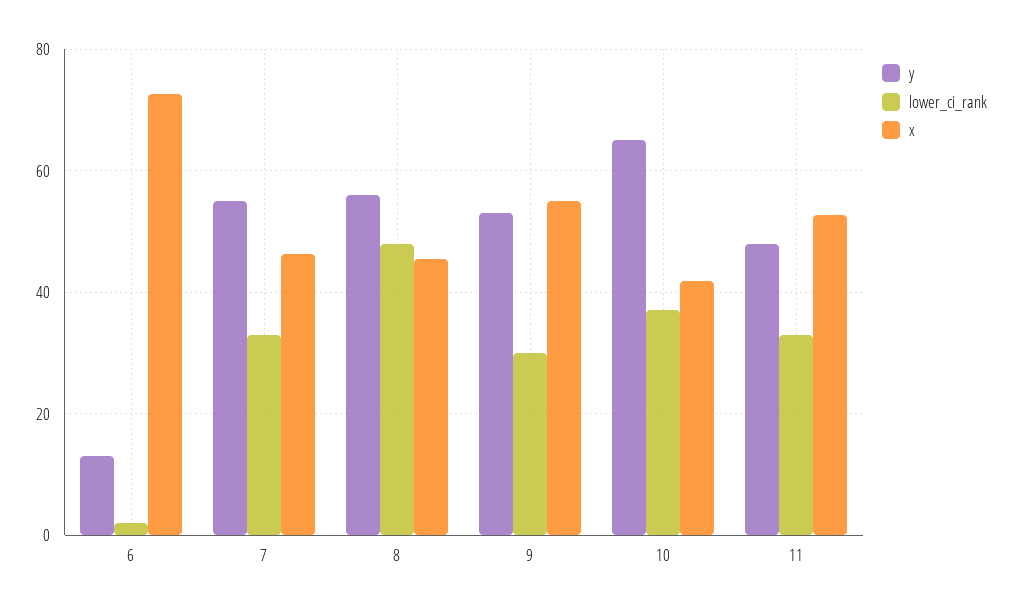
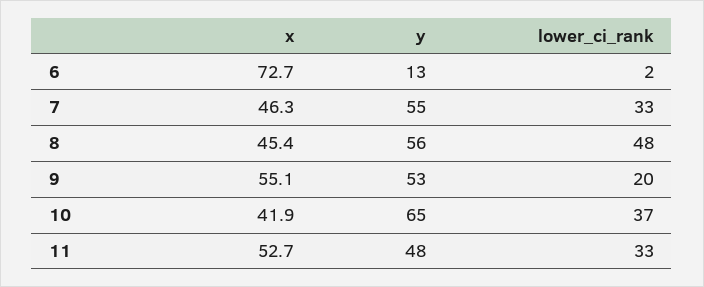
lower_ci_rank, 9: 30 -> 20

